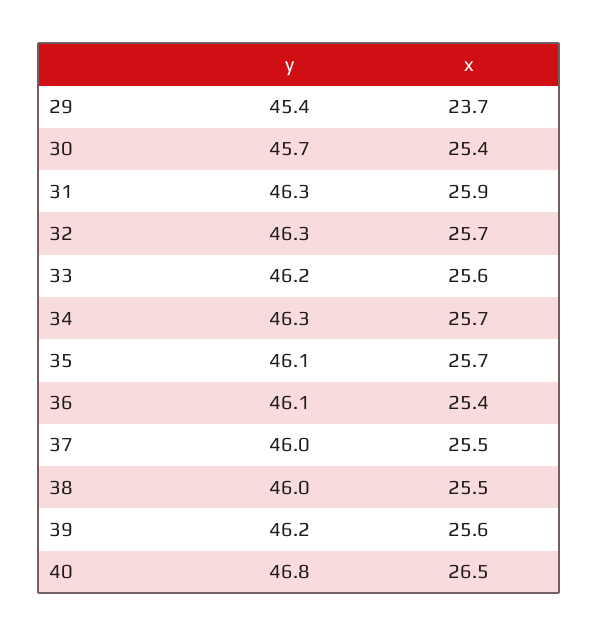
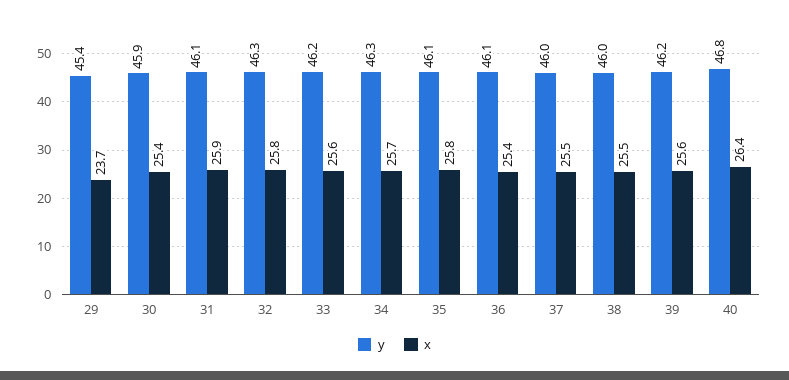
y, 30: 45.7 -> 45.9
y, 31: 46.3 -> 46.1
x, 32: 25.7 -> 25.8
x, 35: 25.7 -> 25.8
x, 40: 26.5 -> 26.4

